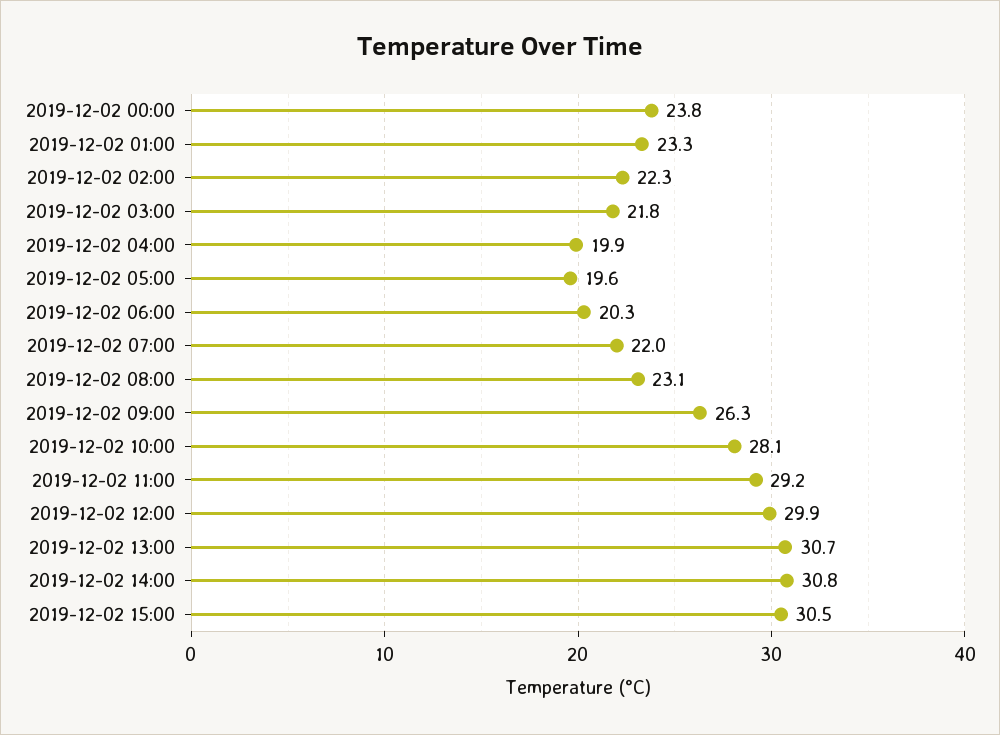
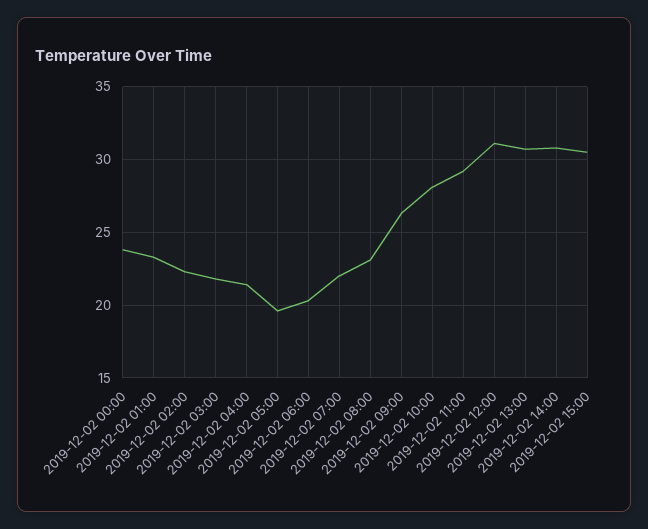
2019-12-02 04:00: 19.9 -> 21.5
2019-12-02 12:00: 29.9 -> 31

